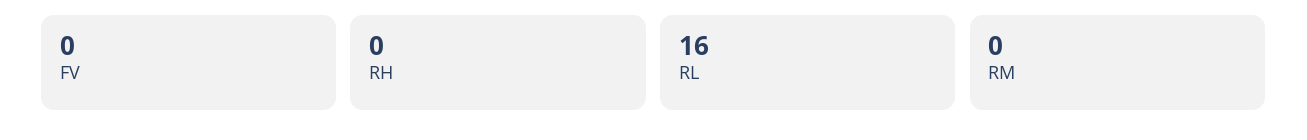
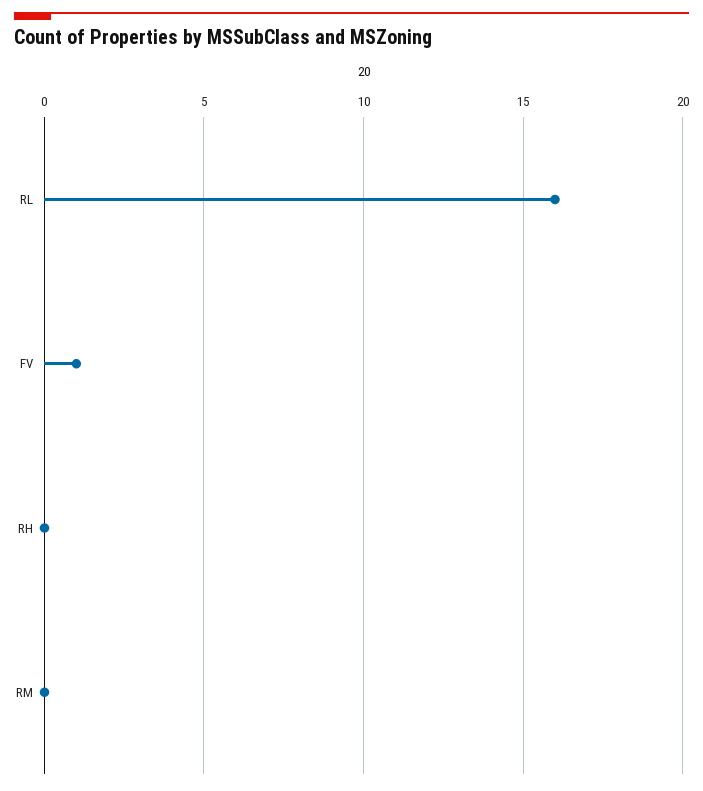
FV: 0 -> 1

